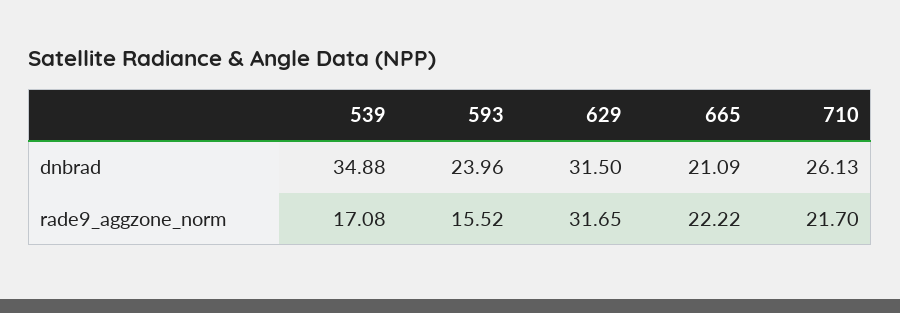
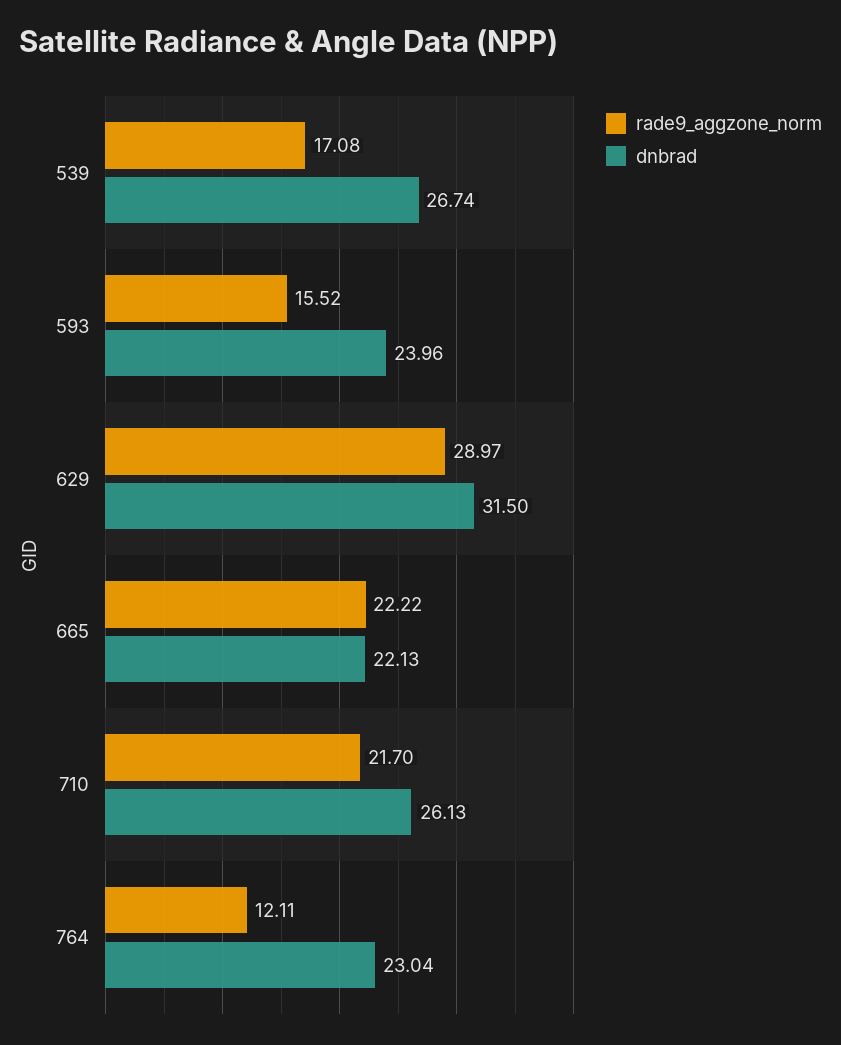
dnbrad, 539: 34.88 -> 26.74
dnbrad, 665: 21.09 -> 22.13
rade9_aggzone_norm, 629: 31.65 -> 28.97
rade9_aggzone_norm, 764: none -> 12.11
dnbrad, 764: none -> 23.04

